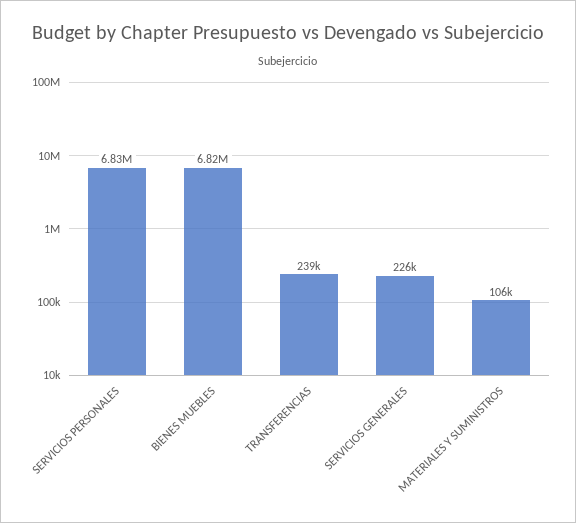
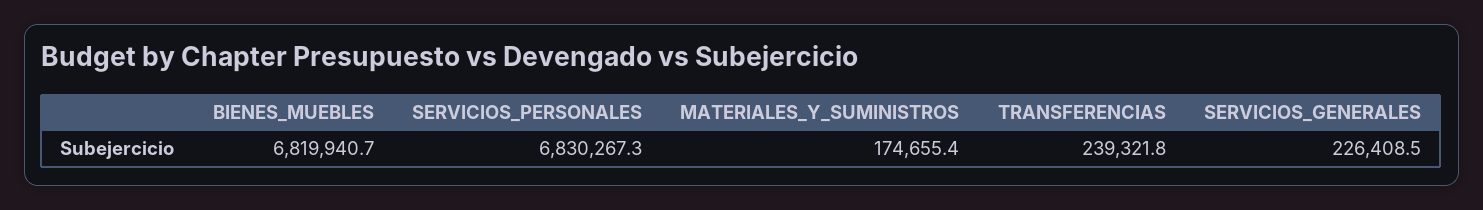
MATERIALES Y SUMINISTROS: 106000 -> 174655.4

